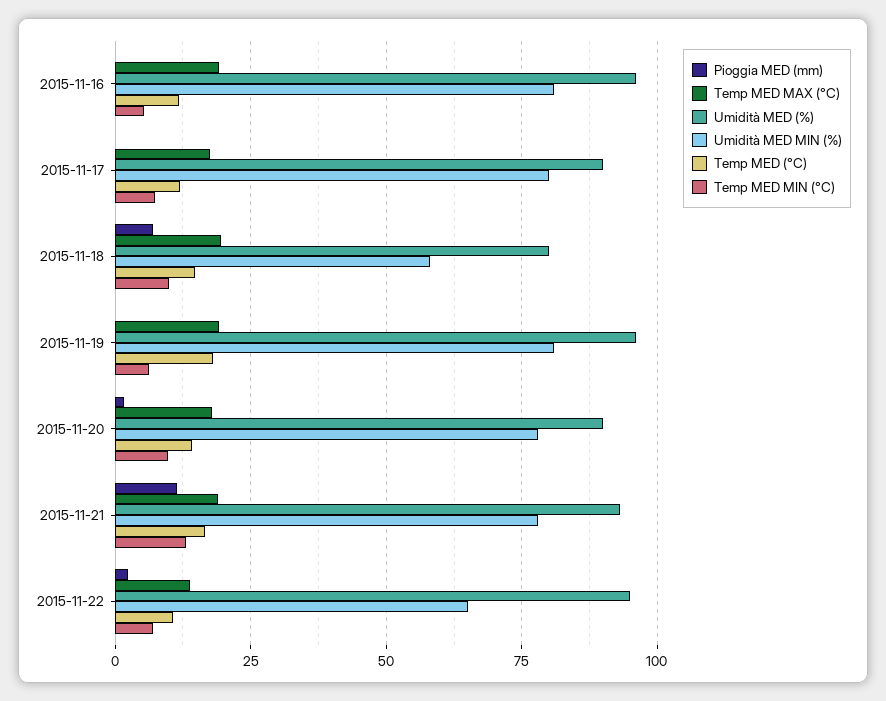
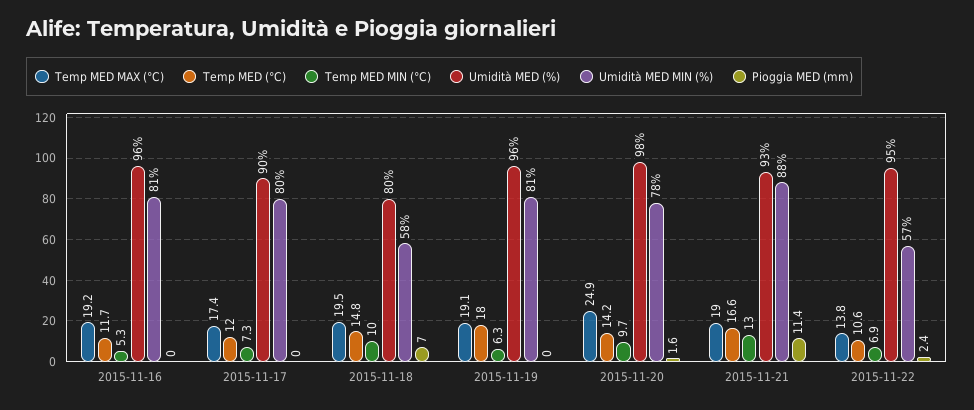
Temp MED MAX (°C), 2015-11-20: 17.5 -> 24.9
Umidità MED (%), 2015-11-20: 90 -> 98
Umidità MED MIN (%), 2015-11-21: 77.5 -> 88
Umidità MED MIN (%), 2015-11-22: 65 -> 57

